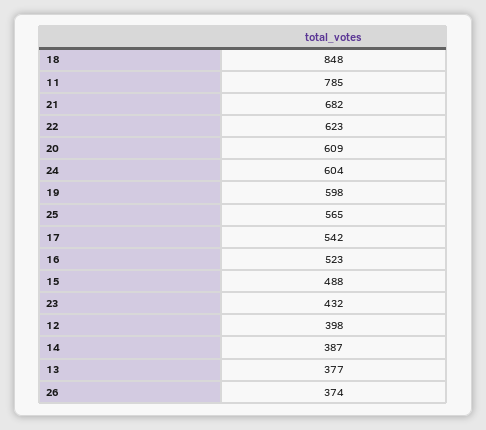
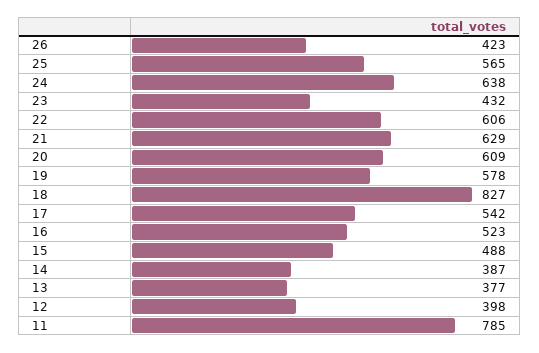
18: 848 -> 827
21: 682 -> 629
22: 623 -> 606
24: 604 -> 638
19: 598 -> 578
26: 374 -> 423

